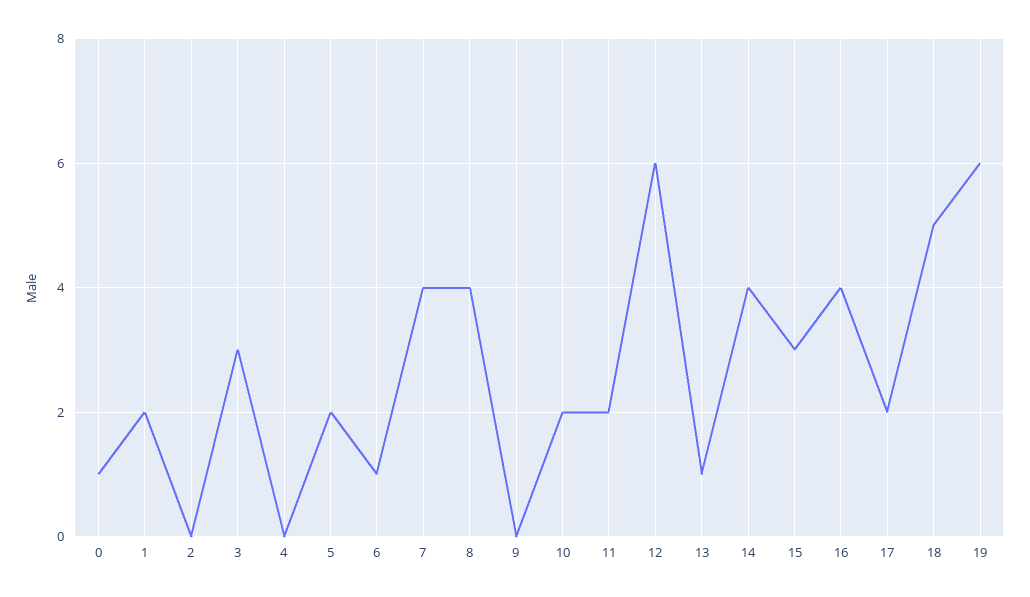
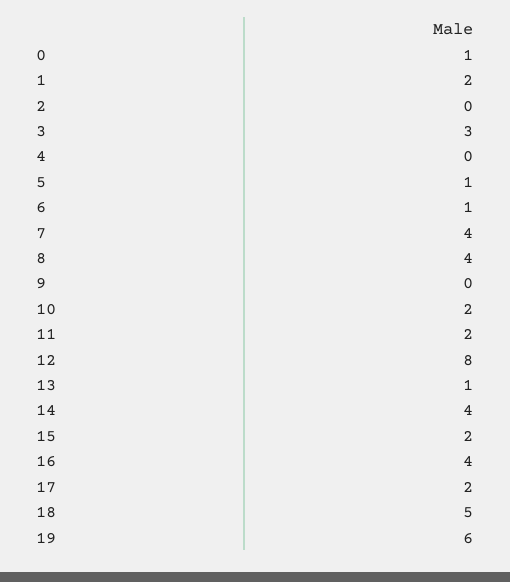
5: 2 -> 1
12: 6 -> 8
15: 3 -> 2

